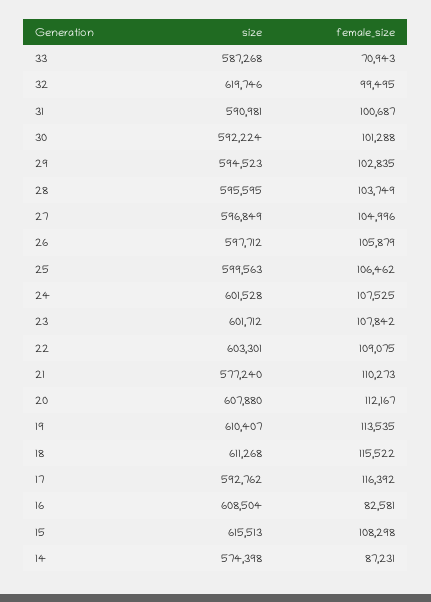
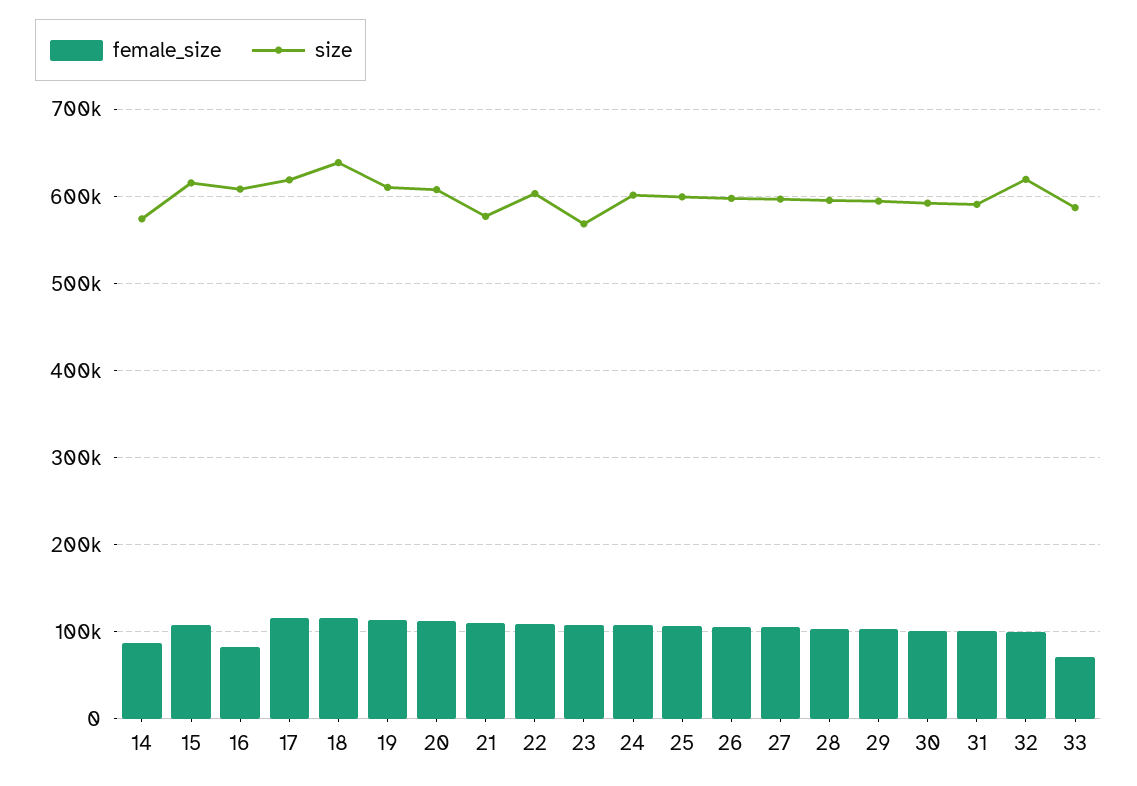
size, 23: 601712 -> 570000
size, 18: 611268 -> 640000
size, 17: 592762 -> 620000

